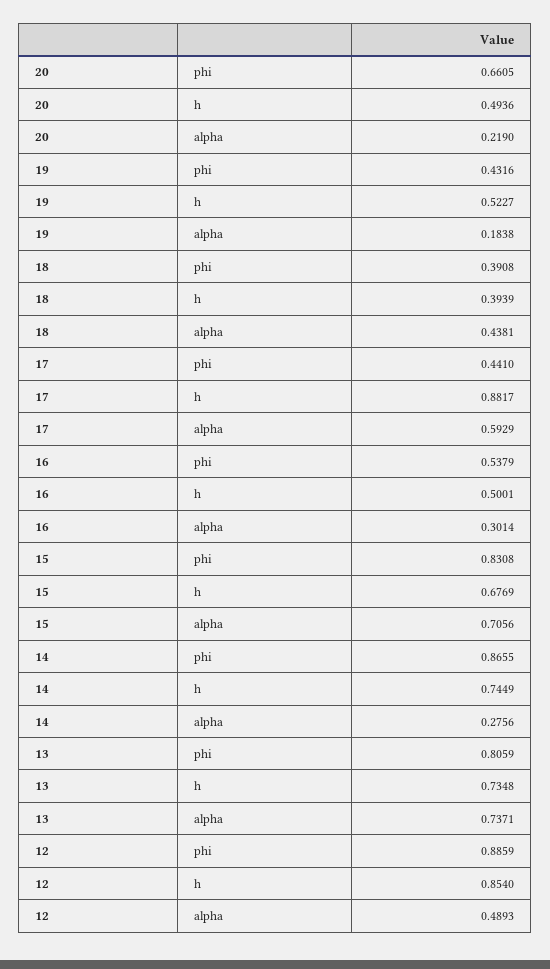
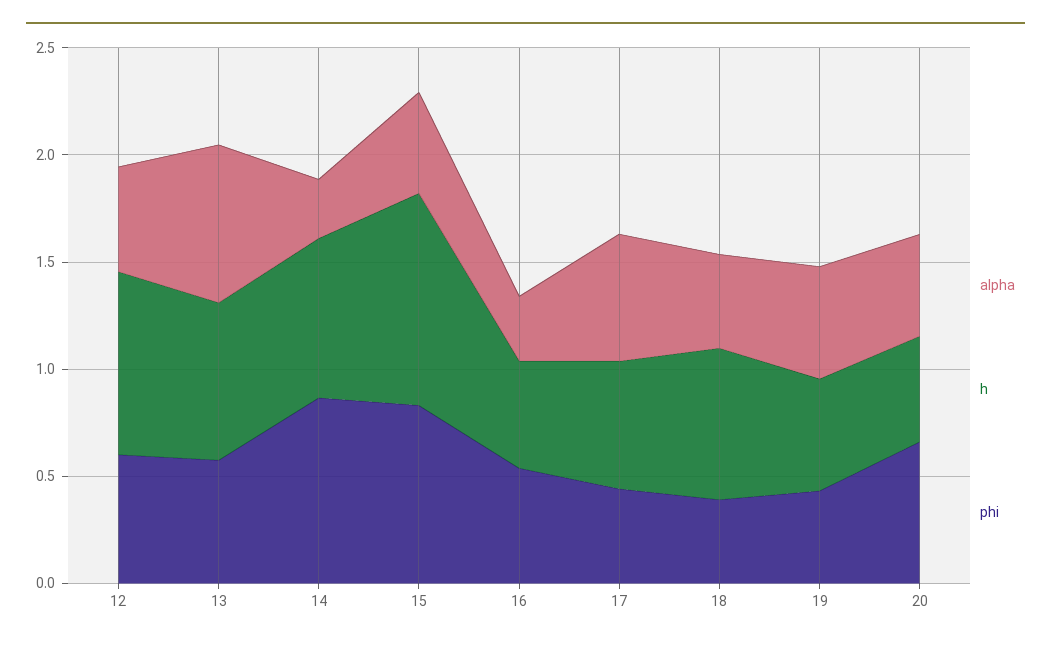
alpha, 20: 0.219 -> 0.5
alpha, 19: 0.1838 -> 0.5
h, 18: 0.3939 -> 0.7
h, 17: 0.8817 -> 0.6
h, 15: 0.6769 -> 1
alpha, 15: 0.7056 -> 0.5
phi, 13: 0.8059 -> 0.6
phi, 12: 0.8859 -> 0.6

